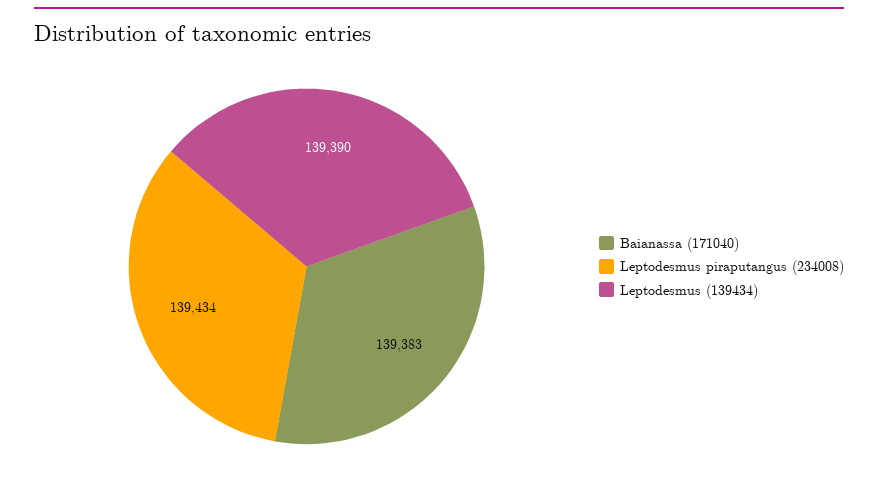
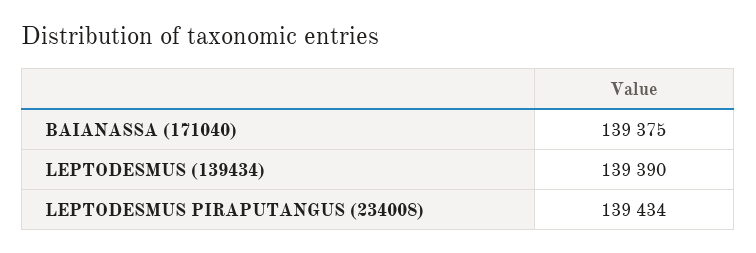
Baianassa (171040): 139383 -> 139375

